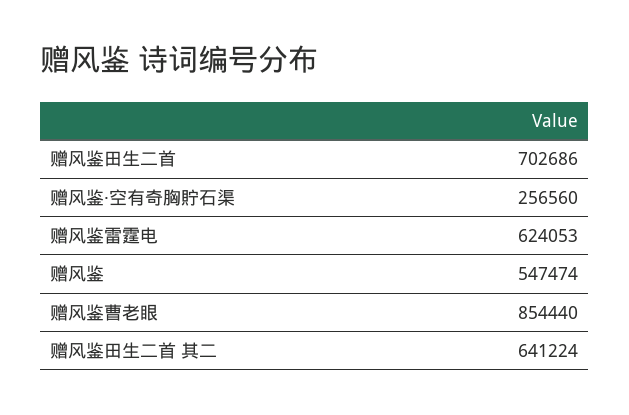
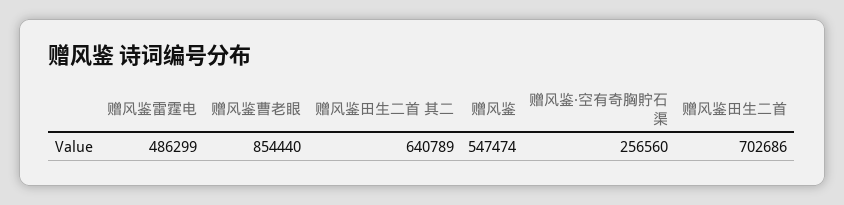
赠风鉴雷霆电: 624053 -> 486299
赠风鉴田生二首 其二: 641224 -> 640789

